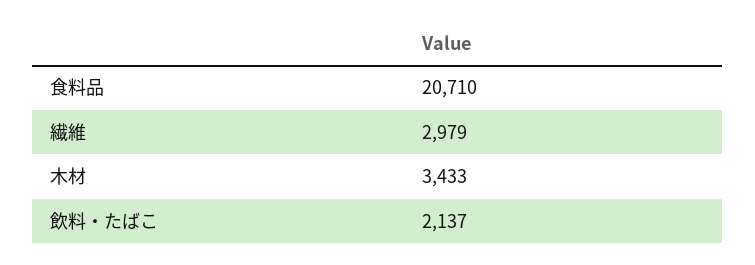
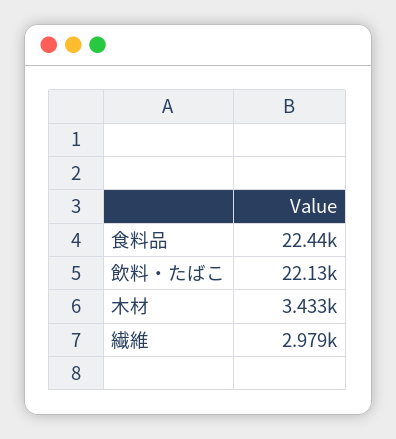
食料品: 20710 -> 22440
飲料・たばこ: 2137 -> 22130

